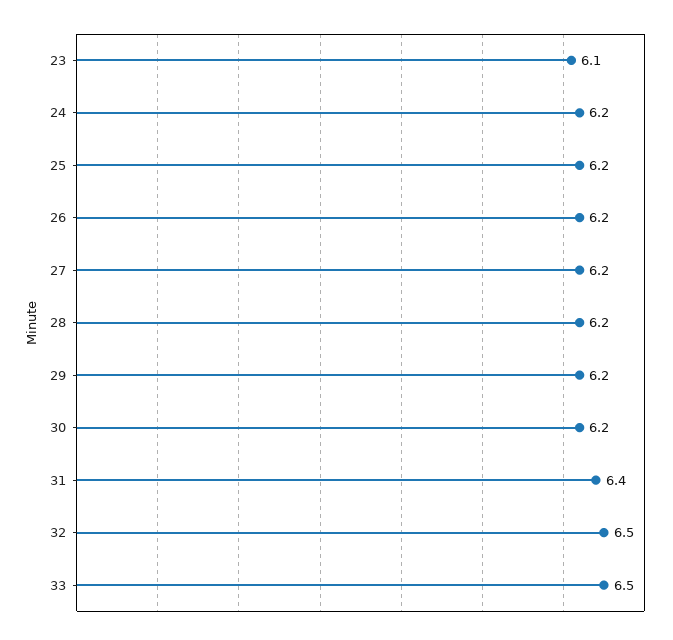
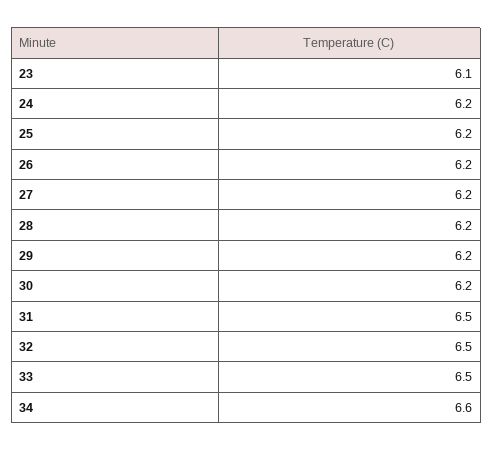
31: 6.4 -> 6.5
34: none -> 6.6

